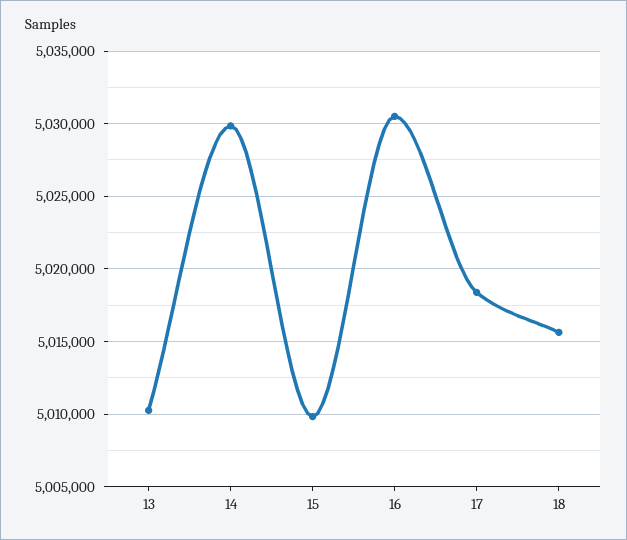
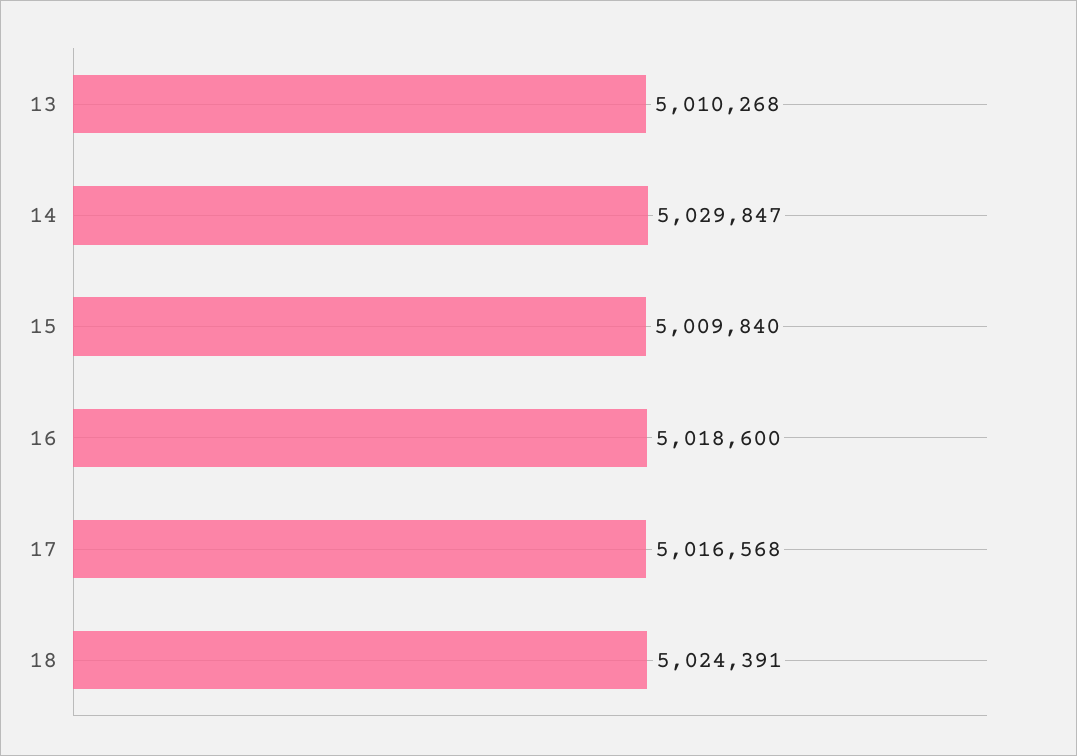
16: 5030500 -> 5018600
17: 5018500 -> 5016568
18: 5015500 -> 5024391

